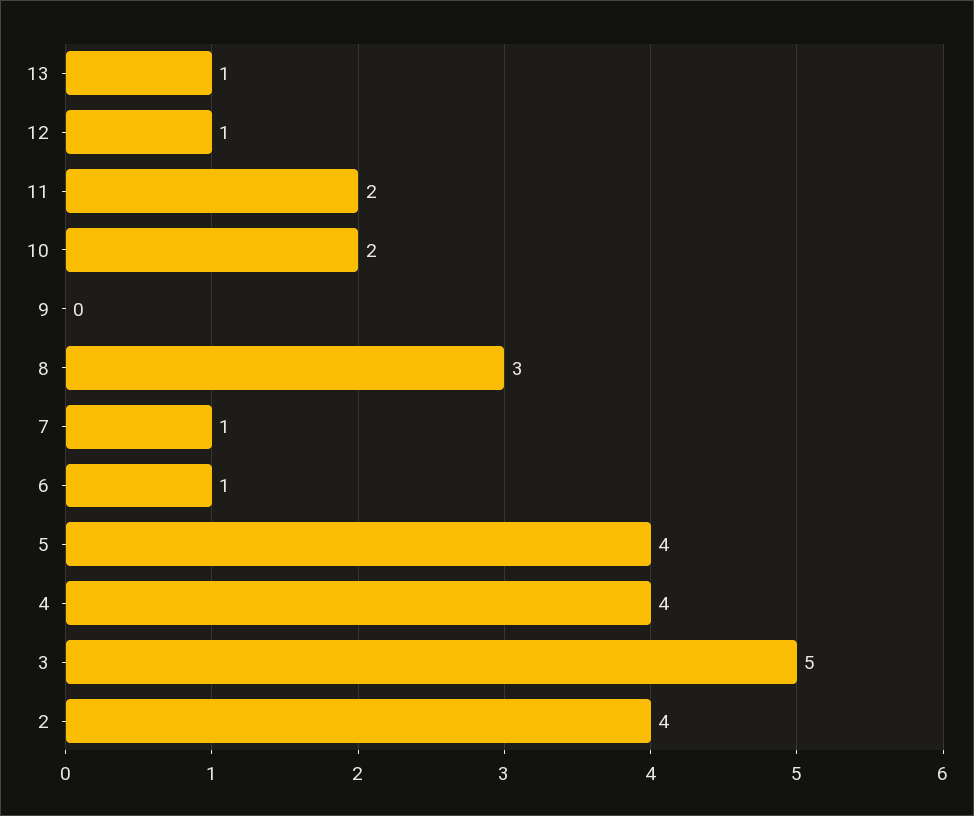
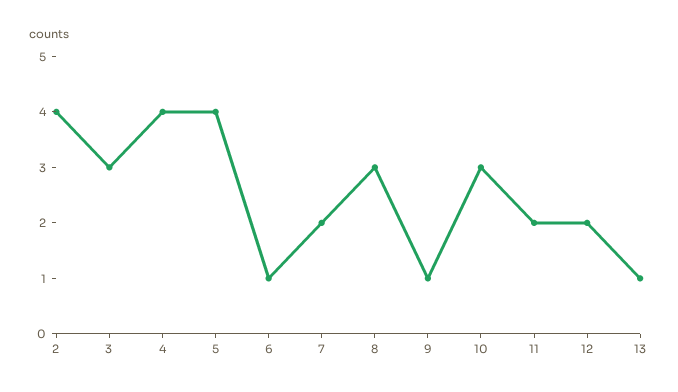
12: 1 -> 2
10: 2 -> 3
9: 0 -> 1
7: 1 -> 2
3: 5 -> 3

